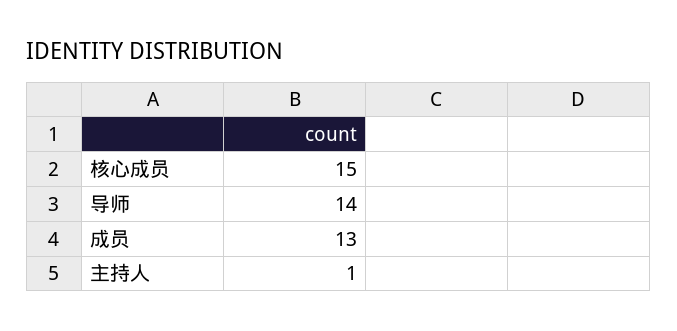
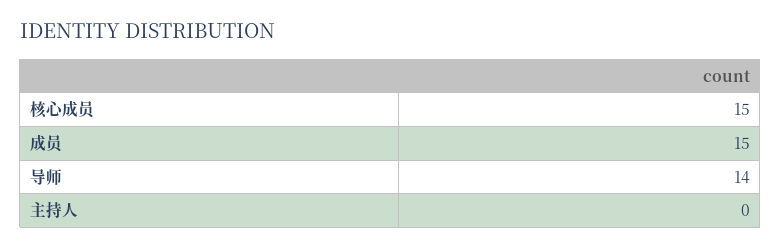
成员: 13 -> 15
主持人: 1 -> 0

